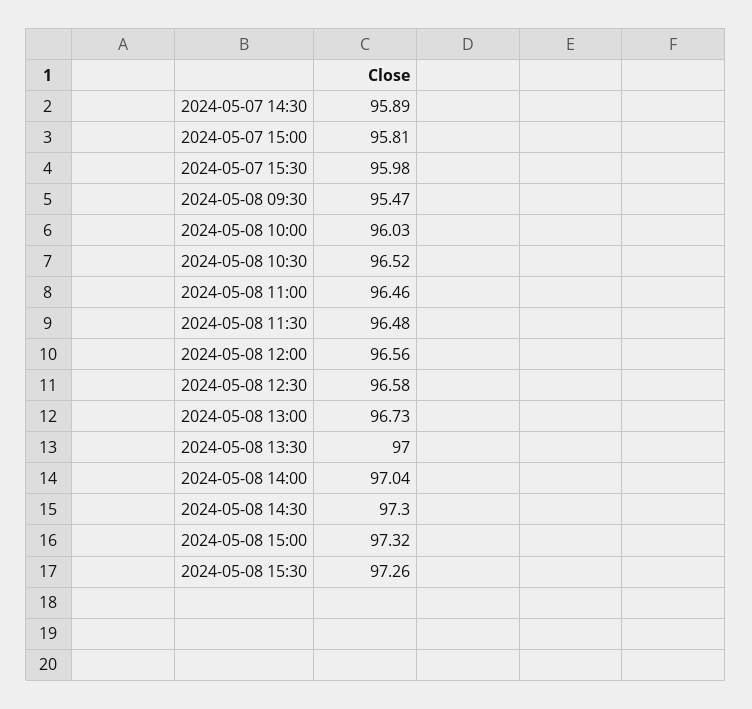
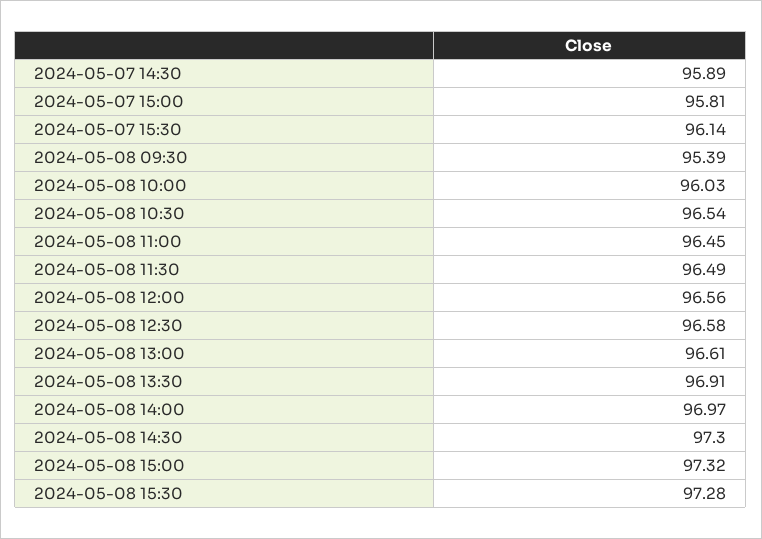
2024-05-07 15:30: 95.98 -> 96.14
2024-05-08 09:30: 95.47 -> 95.39
2024-05-08 10:30: 96.52 -> 96.54
2024-05-08 11:00: 96.46 -> 96.45
2024-05-08 11:30: 96.48 -> 96.49
2024-05-08 13:00: 96.73 -> 96.61
2024-05-08 13:30: 97 -> 96.91
2024-05-08 14:00: 97.04 -> 96.97
2024-05-08 15:30: 97.26 -> 97.28

